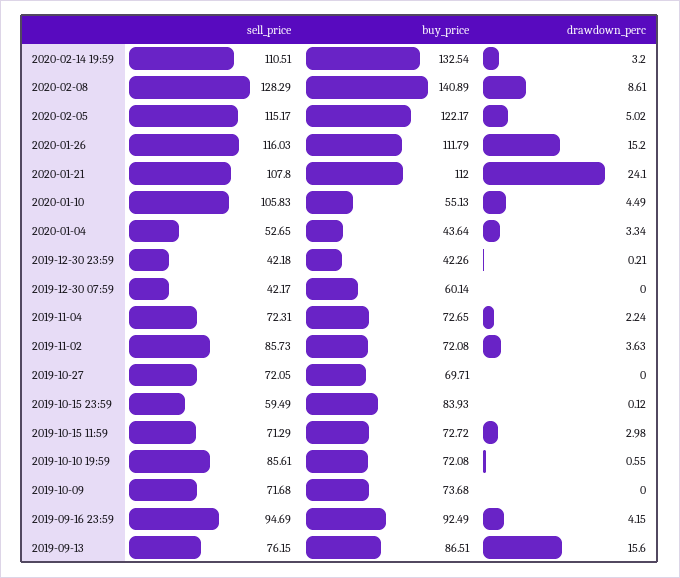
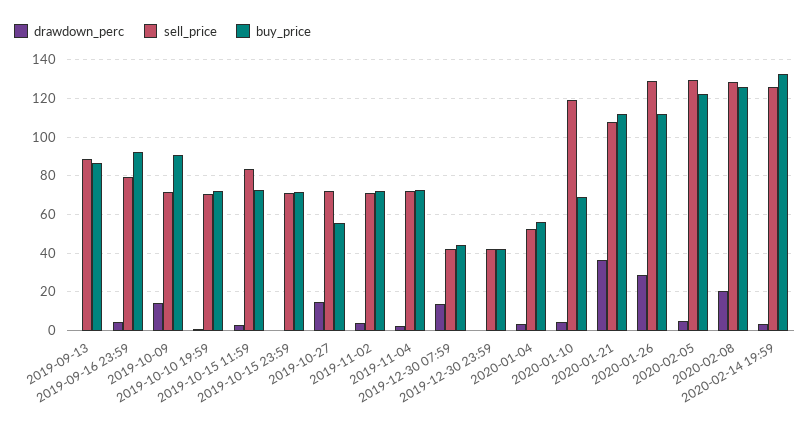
sell_price, 2020-02-14 19:59: 110.51 -> 125
buy_price, 2020-02-08: 140.89 -> 125
drawdown_perc, 2020-02-08: 8.61 -> 20
sell_price, 2020-02-05: 115.17 -> 130
sell_price, 2020-01-26: 116.03 -> 130
drawdown_perc, 2020-01-26: 15.2 -> 30
drawdown_perc, 2020-01-21: 24.1 -> 35
sell_price, 2020-01-10: 105.83 -> 120
buy_price, 2020-01-10: 55.13 -> 70
buy_price, 2020-01-04: 43.64 -> 55
buy_price, 2019-12-30 07:59: 60.14 -> 45
drawdown_perc, 2019-12-30 07:59: 0 -> 15
sell_price, 2019-11-02: 85.73 -> 70
buy_price, 2019-10-27: 69.71 -> 55
drawdown_perc, 2019-10-27: 0 -> 15
sell_price, 2019-10-15 23:59: 59.49 -> 70
buy_price, 2019-10-15 23:59: 83.93 -> 70
sell_price, 2019-10-15 11:59: 71.29 -> 85
sell_price, 2019-10-10 19:59: 85.61 -> 70
buy_price, 2019-10-09: 73.68 -> 90
drawdown_perc, 2019-10-09: 0 -> 15
sell_price, 2019-09-16 23:59: 94.69 -> 80
sell_price, 2019-09-13: 76.15 -> 90
drawdown_perc, 2019-09-13: 15.6 -> 0

